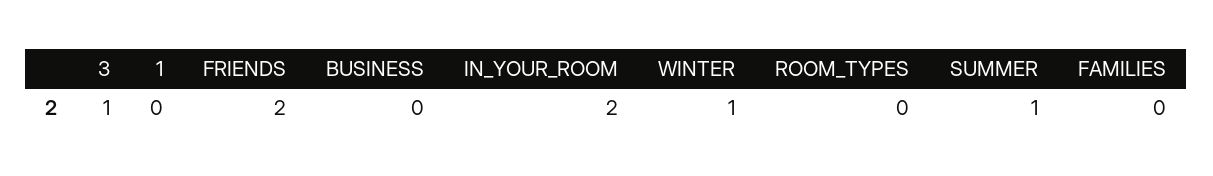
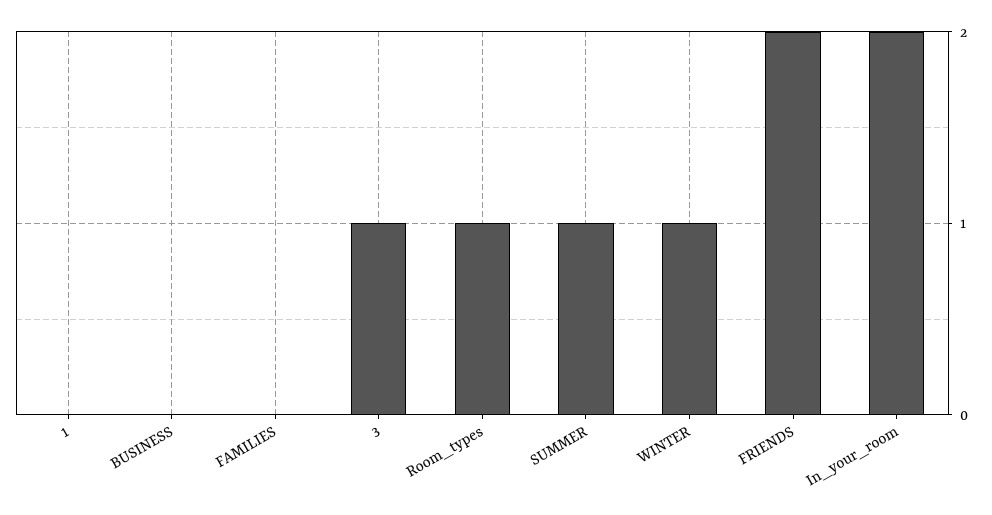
ROOM_TYPES: 0 -> 1

